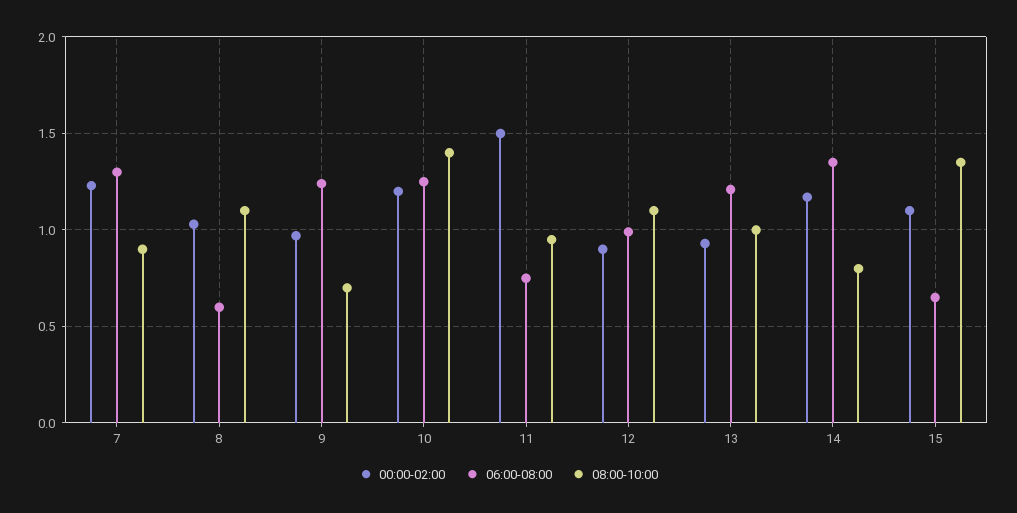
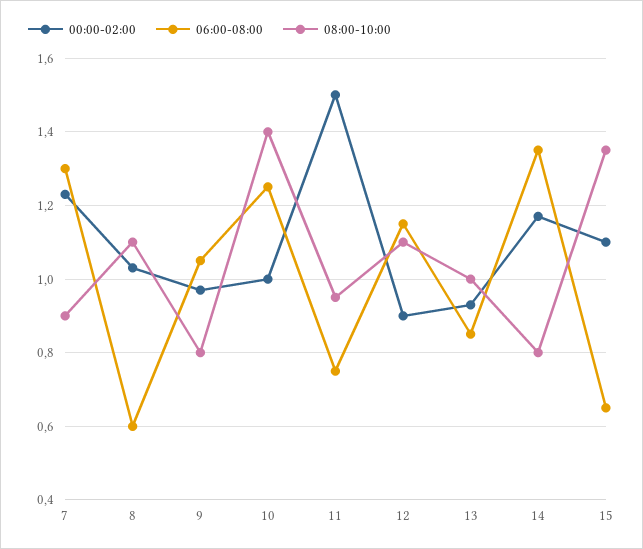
06:00-08:00, 9: 1.25 -> 1.05
08:00-10:00, 9: 0.7 -> 0.8
00:00-02:00, 10: 1.2 -> 1
06:00-08:00, 12: 1 -> 1.15
06:00-08:00, 13: 1.2 -> 0.85

